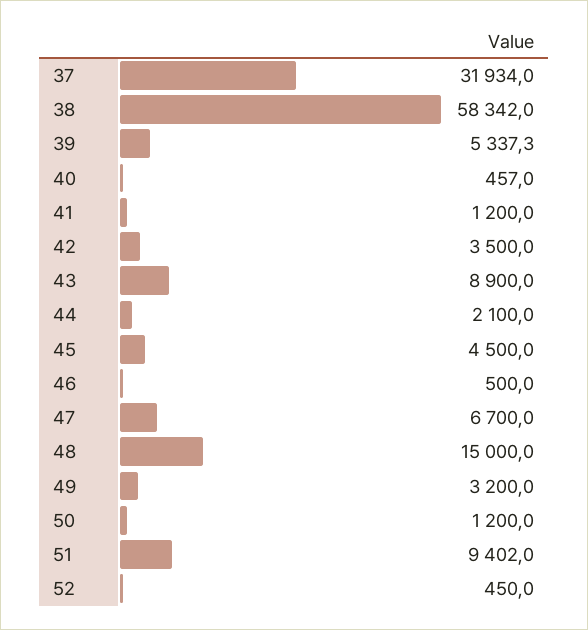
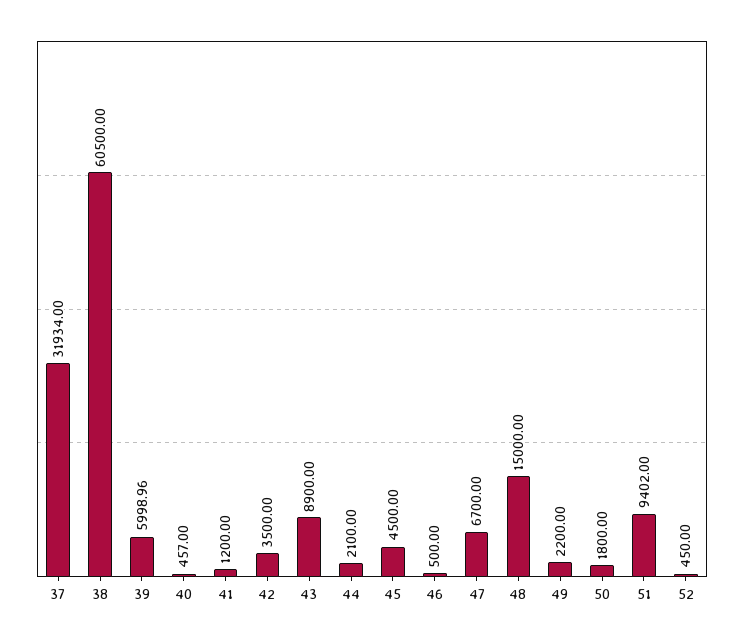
38: 58342 -> 60500
39: 5337.3 -> 5998.96
49: 3200 -> 2200
50: 1200 -> 1800

